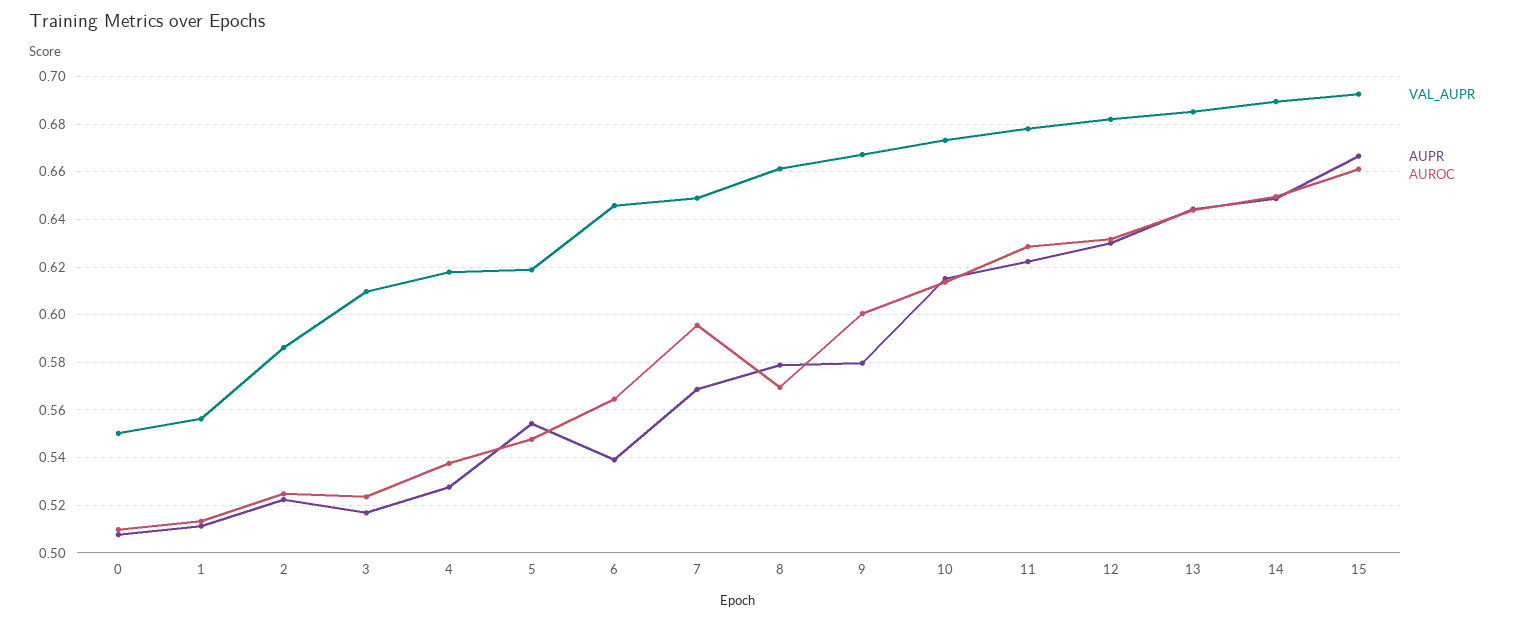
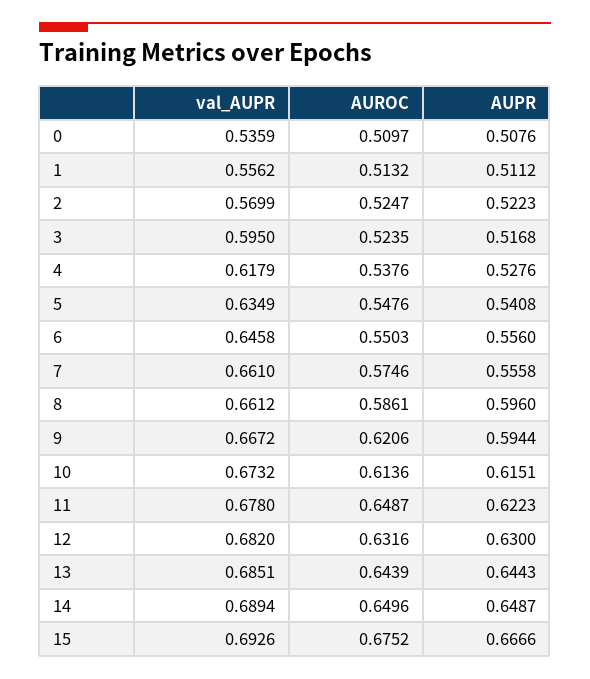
VAL_AUPR, 0: 0.55 -> 0.5359
VAL_AUPR, 2: 0.585 -> 0.5699
VAL_AUPR, 3: 0.61 -> 0.595
VAL_AUPR, 5: 0.62 -> 0.6349
AUPR, 5: 0.555 -> 0.5408
AUPR, 6: 0.54 -> 0.556
AUROC, 6: 0.565 -> 0.5503
VAL_AUPR, 7: 0.65 -> 0.661
AUPR, 7: 0.57 -> 0.5558
AUROC, 7: 0.595 -> 0.5746
AUPR, 8: 0.58 -> 0.596
AUROC, 8: 0.57 -> 0.5861
AUPR, 9: 0.58 -> 0.5944
AUROC, 9: 0.6 -> 0.6206
AUROC, 11: 0.63 -> 0.6487
AUROC, 15: 0.66 -> 0.6752

